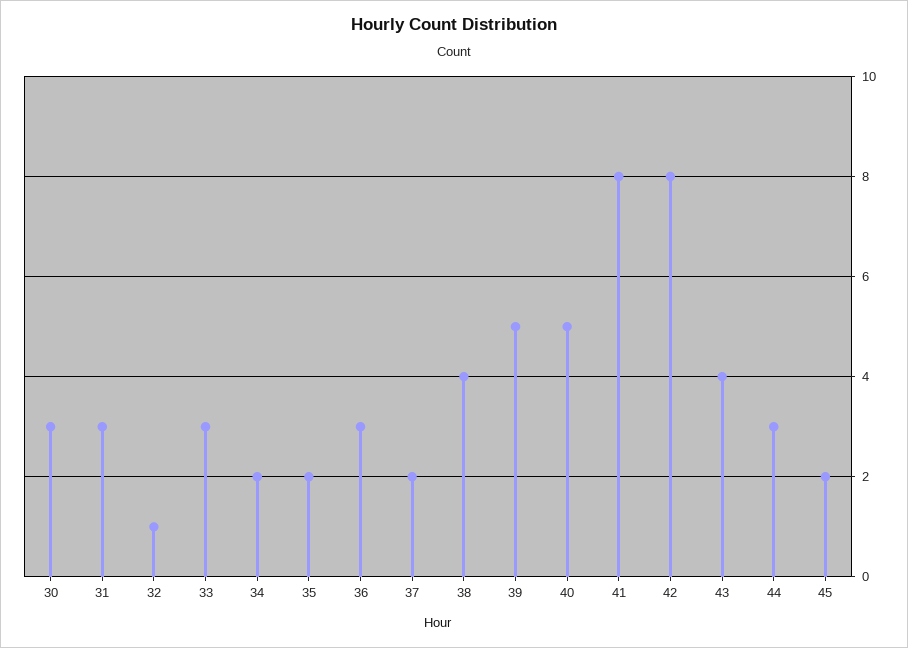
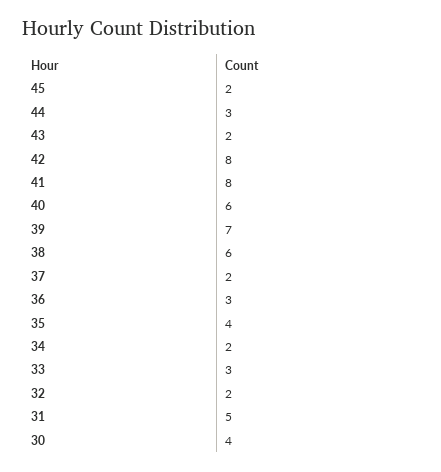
30: 3 -> 4
31: 3 -> 5
32: 1 -> 2
35: 2 -> 4
38: 4 -> 6
39: 5 -> 7
40: 5 -> 6
43: 4 -> 2

